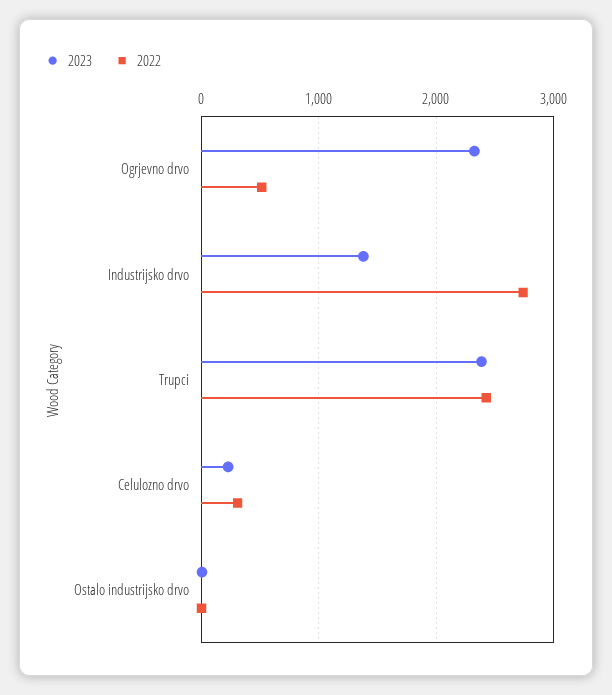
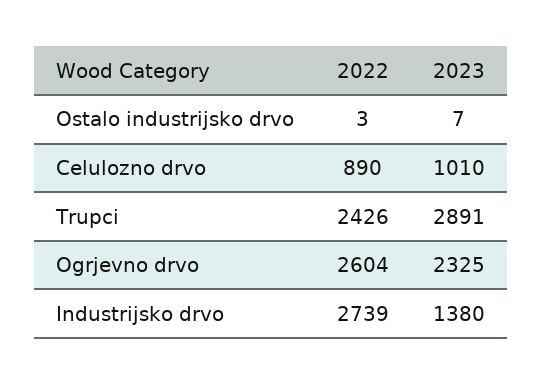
2022, Ogrjevno drvo: 500 -> 2604
2023, Trupci: 2400 -> 2891
2023, Celulozno drvo: 200 -> 1010
2022, Celulozno drvo: 300 -> 890

